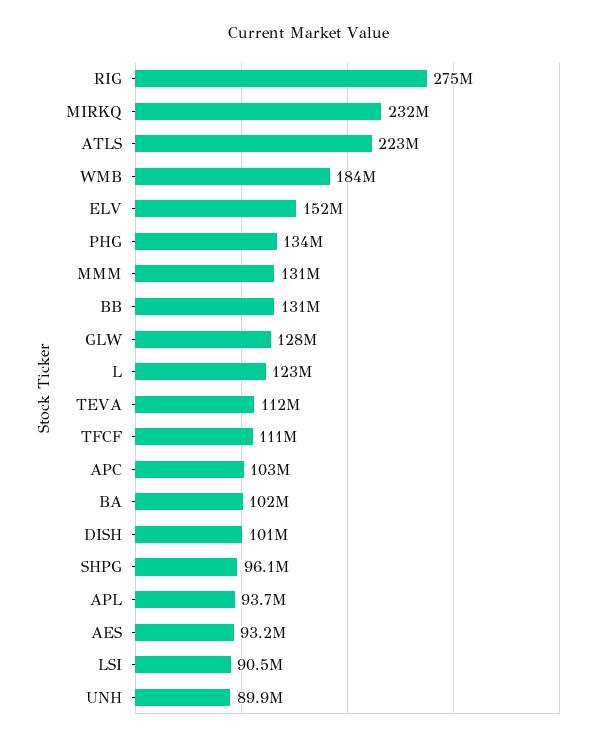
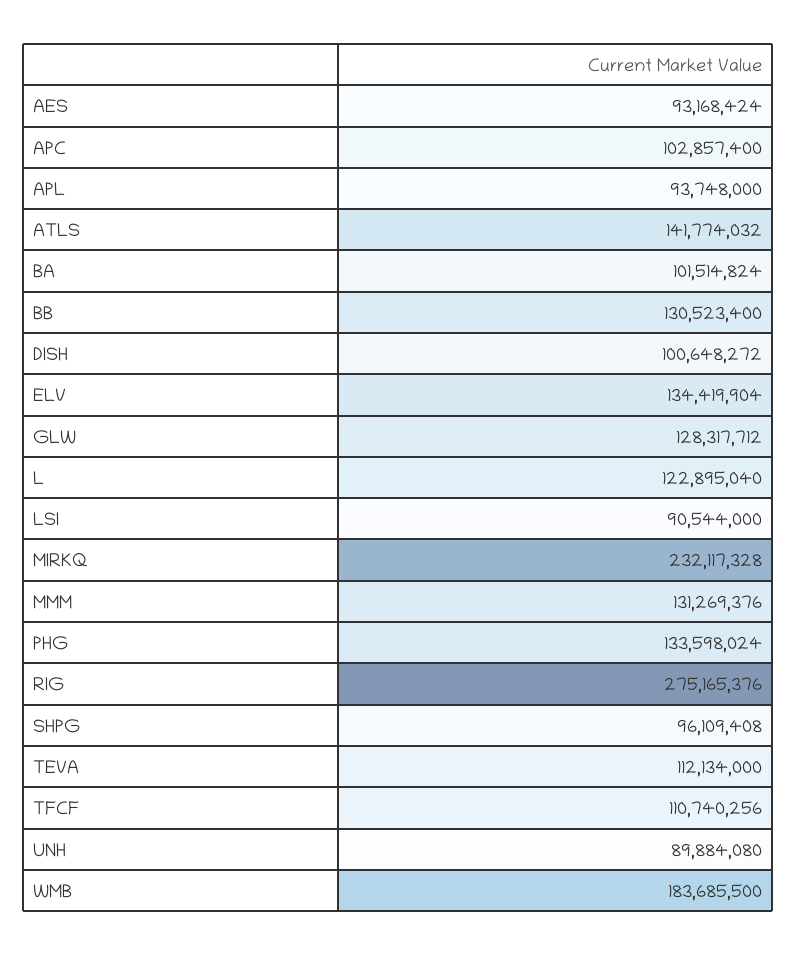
ATLS: 223000000 -> 141774032
ELV: 152000000 -> 134419904

